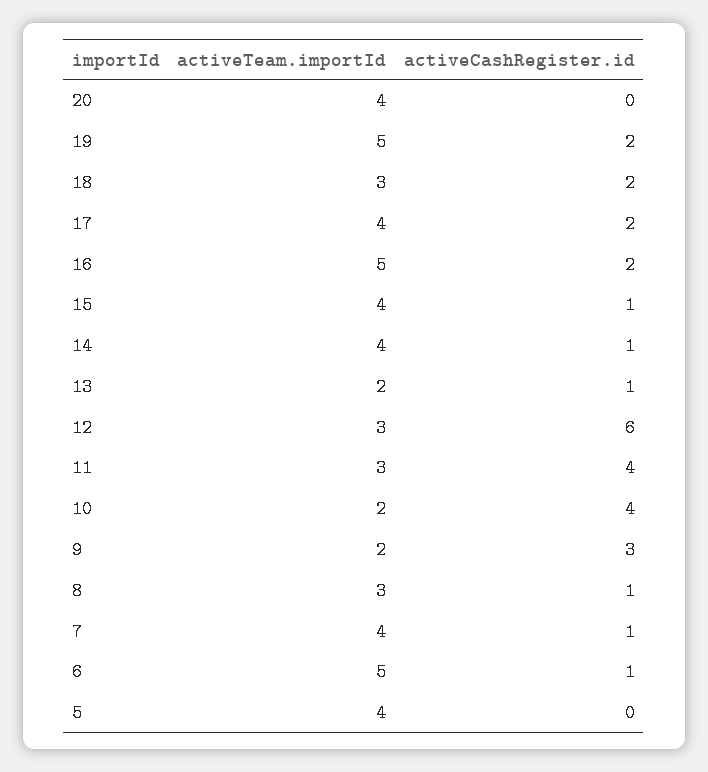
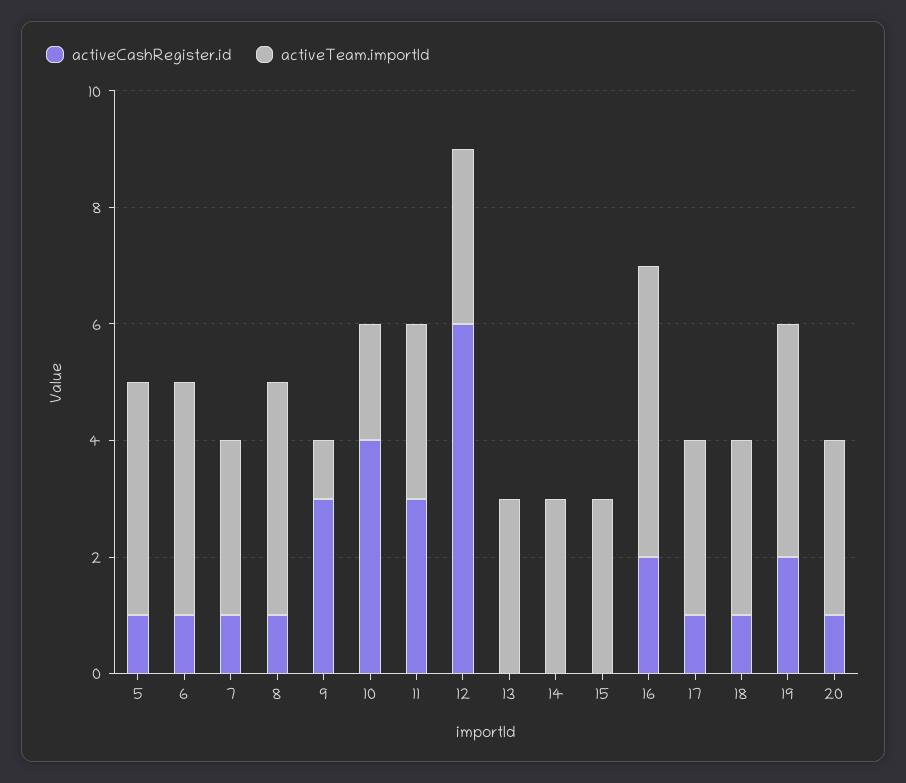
activeTeam.importId, 20: 4 -> 3
activeCashRegister.id, 20: 0 -> 1
activeTeam.importId, 19: 5 -> 4
activeCashRegister.id, 18: 2 -> 1
activeTeam.importId, 17: 4 -> 3
activeCashRegister.id, 17: 2 -> 1
activeTeam.importId, 15: 4 -> 3
activeCashRegister.id, 15: 1 -> 0
activeTeam.importId, 14: 4 -> 3
activeCashRegister.id, 14: 1 -> 0
activeTeam.importId, 13: 2 -> 3
activeCashRegister.id, 13: 1 -> 0
activeCashRegister.id, 11: 4 -> 3
activeTeam.importId, 9: 2 -> 1
activeTeam.importId, 8: 3 -> 4
activeTeam.importId, 7: 4 -> 3
activeTeam.importId, 6: 5 -> 4
activeCashRegister.id, 5: 0 -> 1

